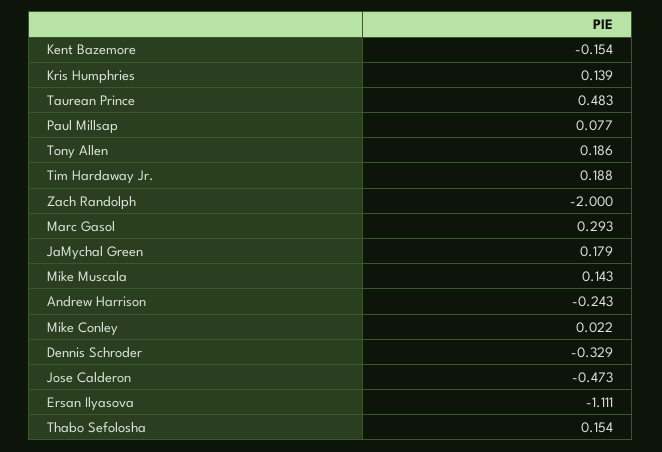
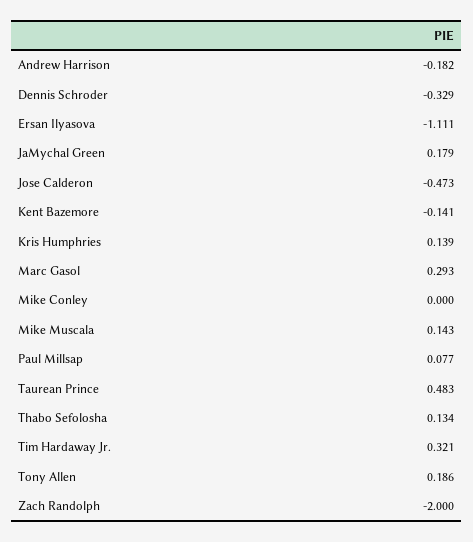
Kent Bazemore: -0.154 -> -0.141
Tim Hardaway Jr.: 0.188 -> 0.321
Andrew Harrison: -0.243 -> -0.182
Mike Conley: 0.022 -> 0
Thabo Sefolosha: 0.154 -> 0.134

